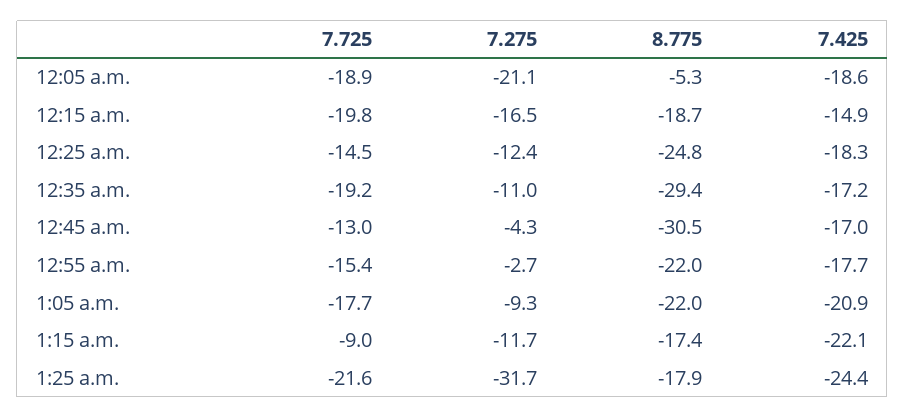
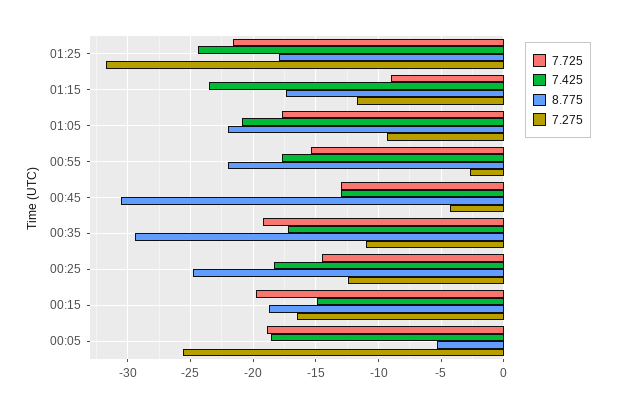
7.275, 12:05 a.m.: -21.1 -> -25.5
7.425, 12:45 a.m.: -17 -> -13
7.425, 1:15 a.m.: -22.1 -> -23.5

